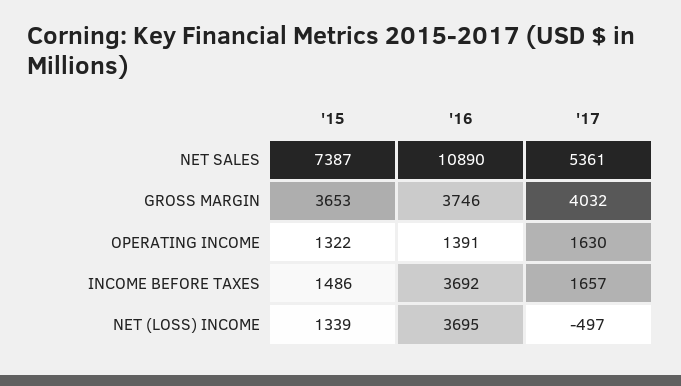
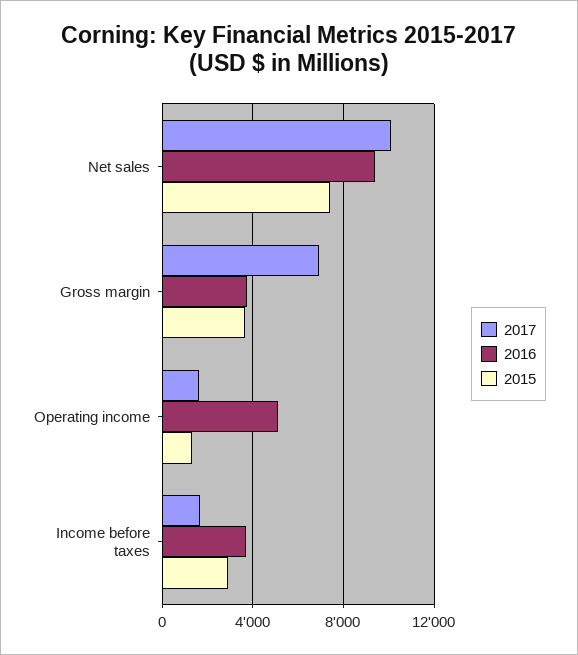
'16, NET SALES: 10890 -> 9500
'17, NET SALES: 5361 -> 10000
'17, GROSS MARGIN: 4032 -> 7000
'16, OPERATING INCOME: 1391 -> 5000
'15, INCOME BEFORE TAXES: 1486 -> 3000
'15, NET (LOSS) INCOME: 1339 -> none
'16, NET (LOSS) INCOME: 3695 -> none
'17, NET (LOSS) INCOME: -497 -> none

